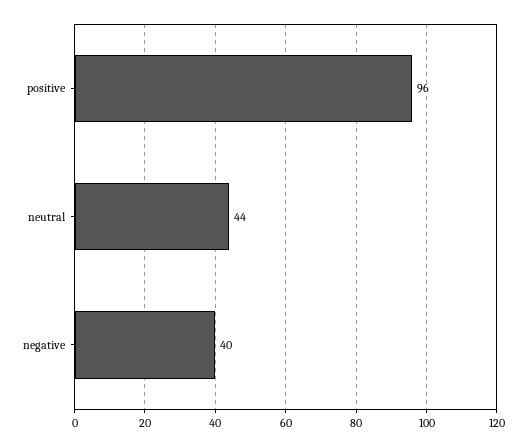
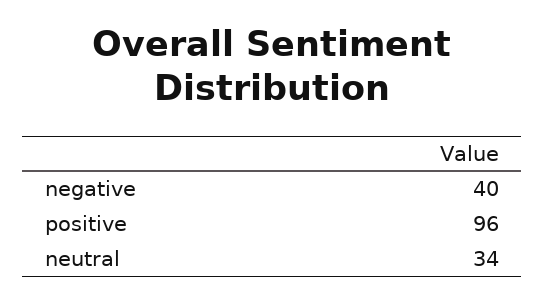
neutral: 44 -> 34

